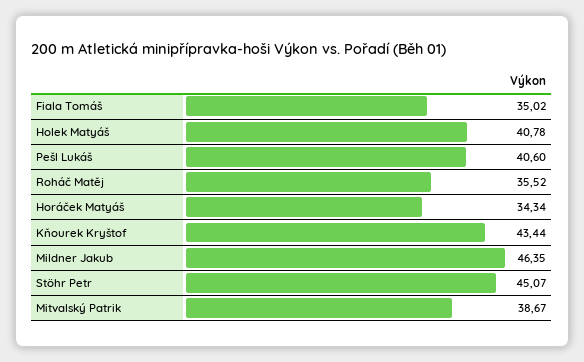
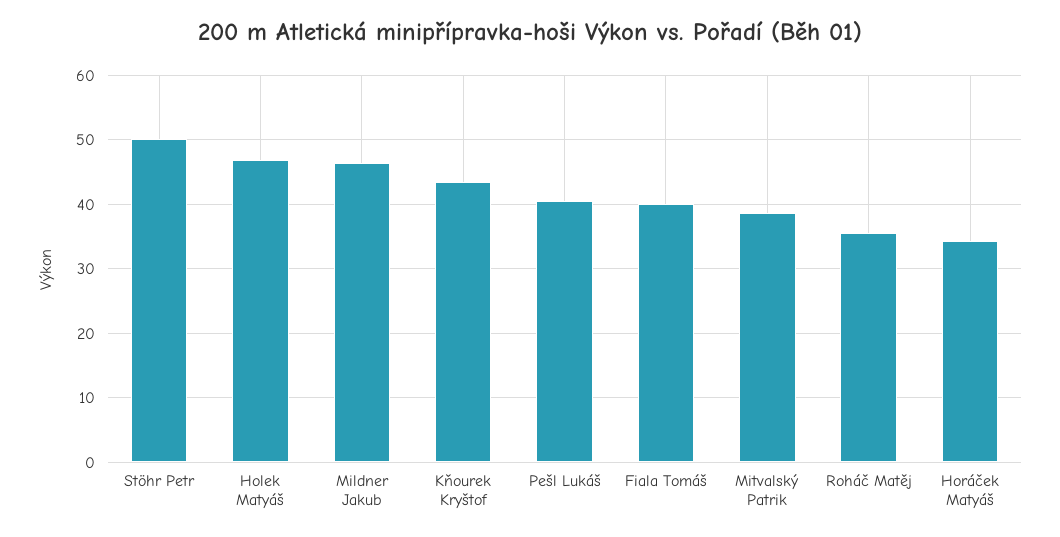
Fiala Tomáš: 35.02 -> 40
Holek Matyáš: 40.78 -> 47
Stöhr Petr: 45.07 -> 50

